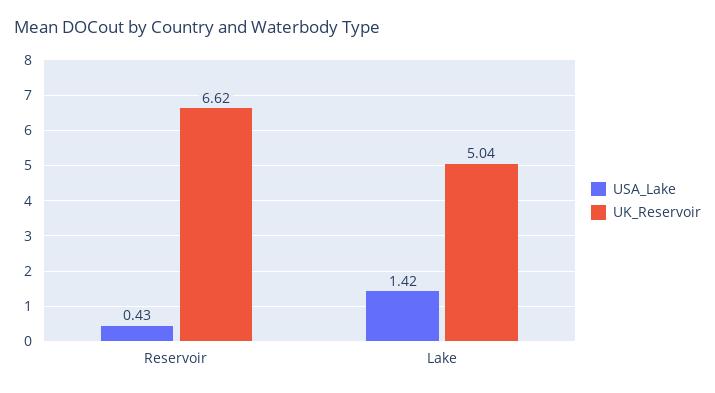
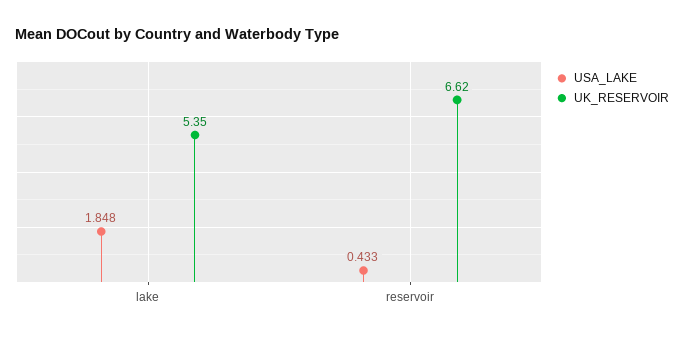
USA_Lake, Lake: 1.42 -> 1.848
UK_Reservoir, Lake: 5.04 -> 5.35

